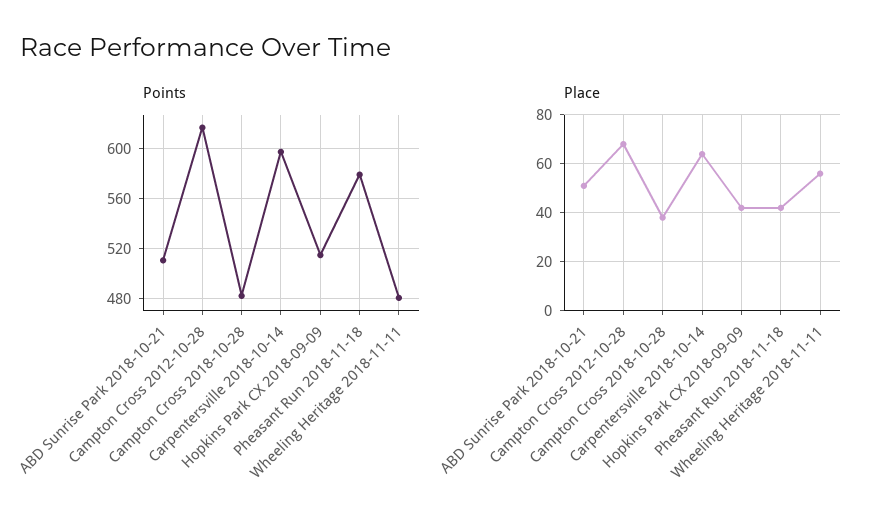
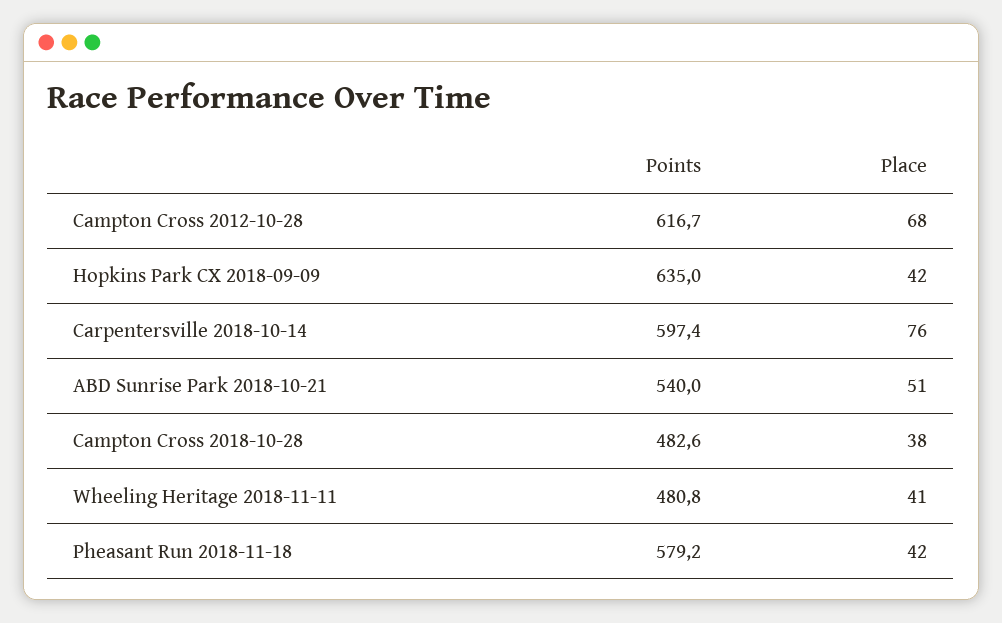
Points, ABD Sunrise Park 2018-10-21: 510 -> 540
Points, Hopkins Park CX 2018-09-09: 515 -> 635
Place, Carpentersville 2018-10-14: 65 -> 76
Place, Wheeling Heritage 2018-11-11: 55 -> 41

